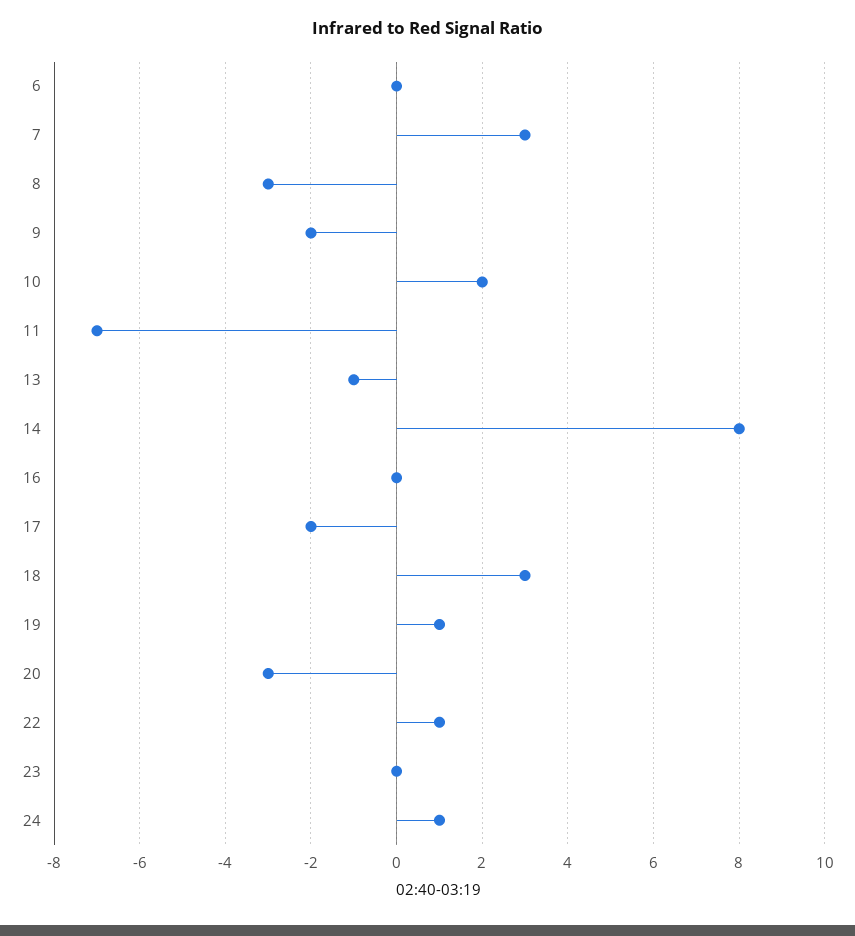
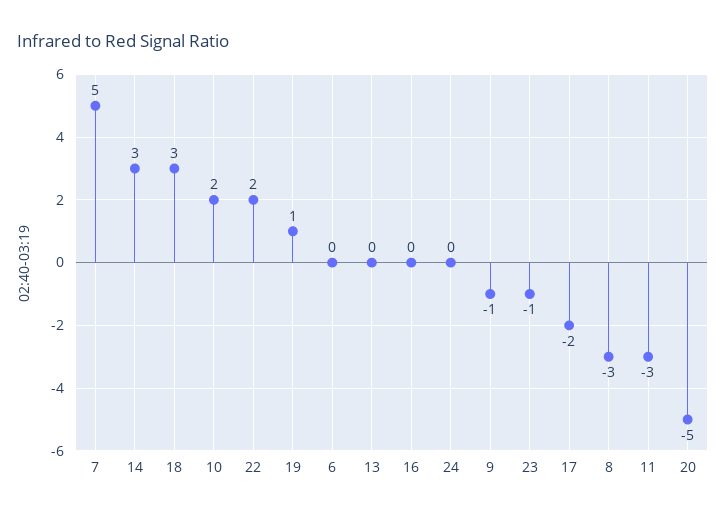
7: 3 -> 5
9: -2 -> -1
11: -7 -> -3
13: -1 -> 0
14: 8 -> 3
20: -3 -> -5
22: 1 -> 2
23: 0 -> -1
24: 1 -> 0

